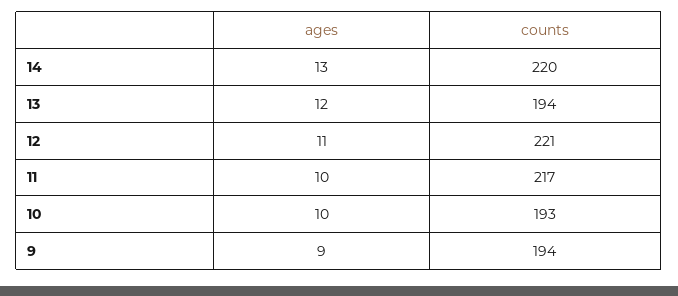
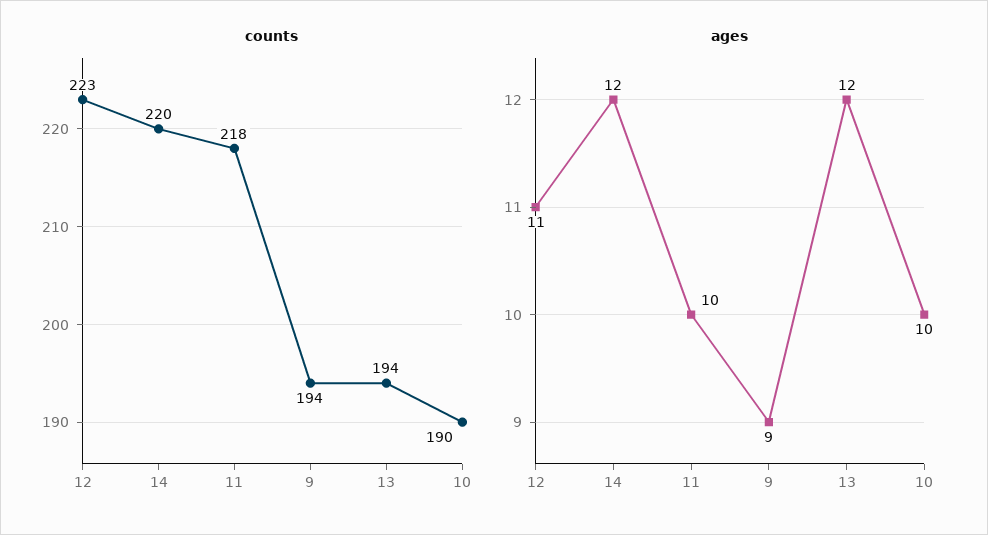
ages, 14: 13 -> 12
counts, 12: 221 -> 223
counts, 11: 217 -> 218
counts, 10: 193 -> 190

